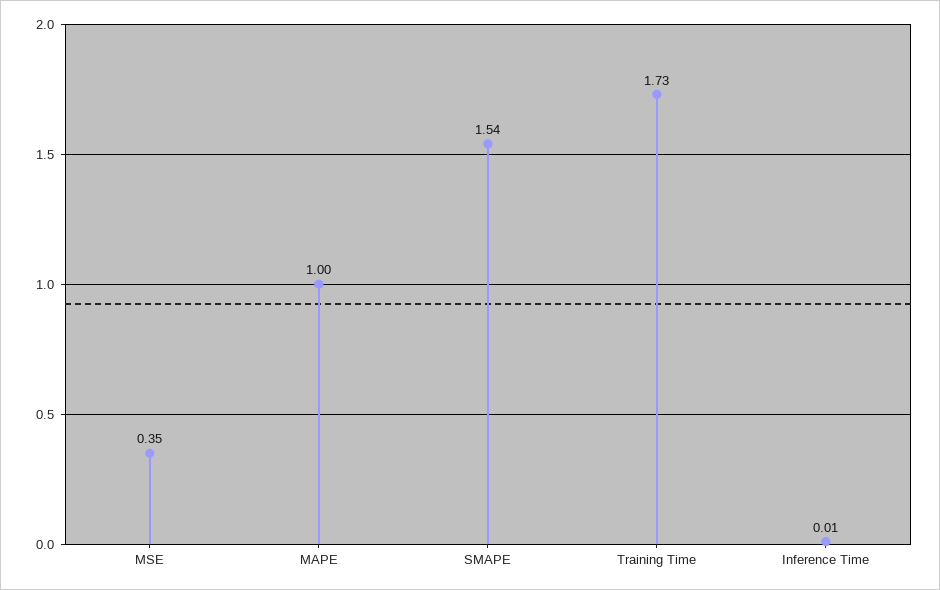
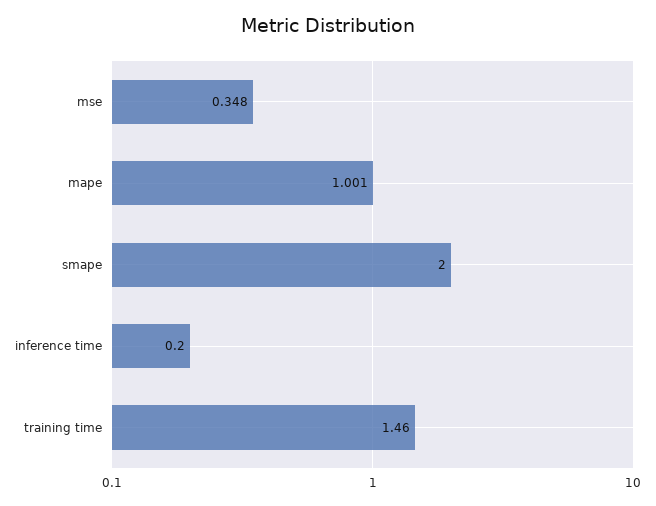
SMAPE: 1.54 -> 2
Training Time: 1.73 -> 1.46
Inference Time: 0.01 -> 0.2

